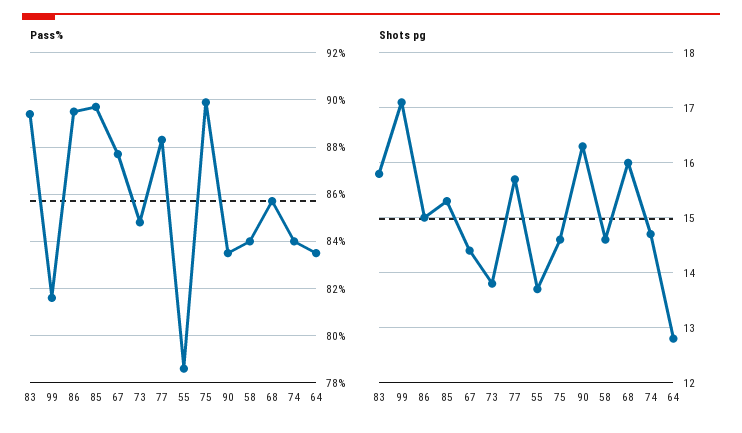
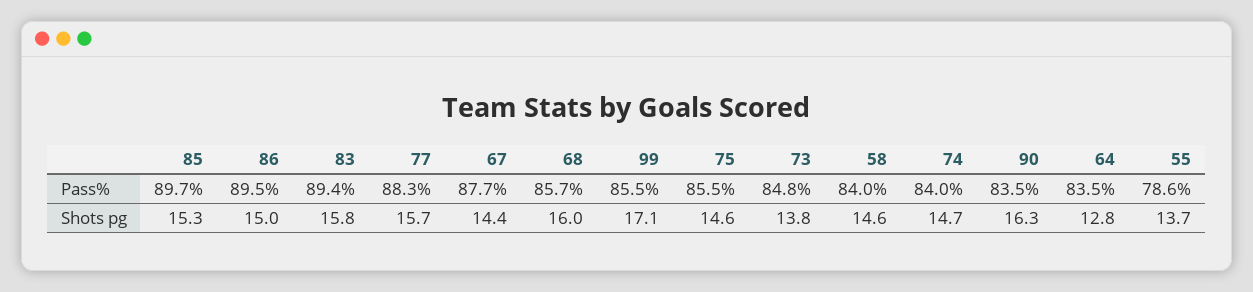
Pass%, 99: 81.5 -> 85.5
Pass%, 75: 90 -> 85.5

